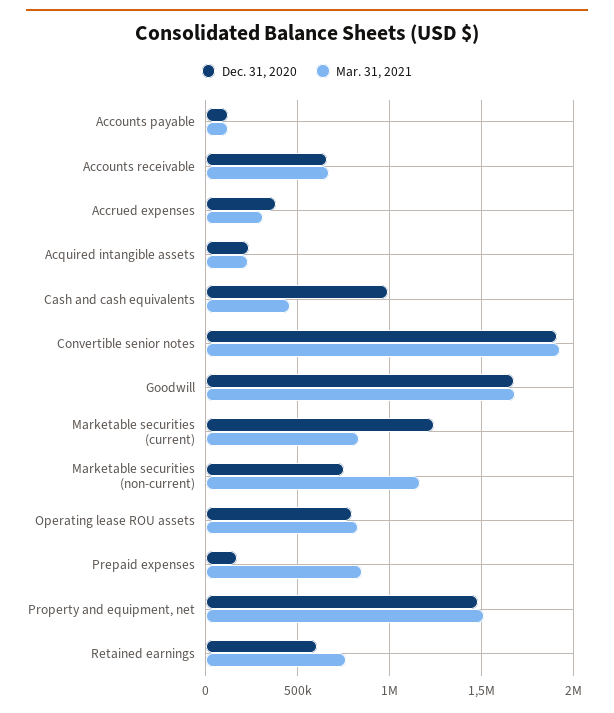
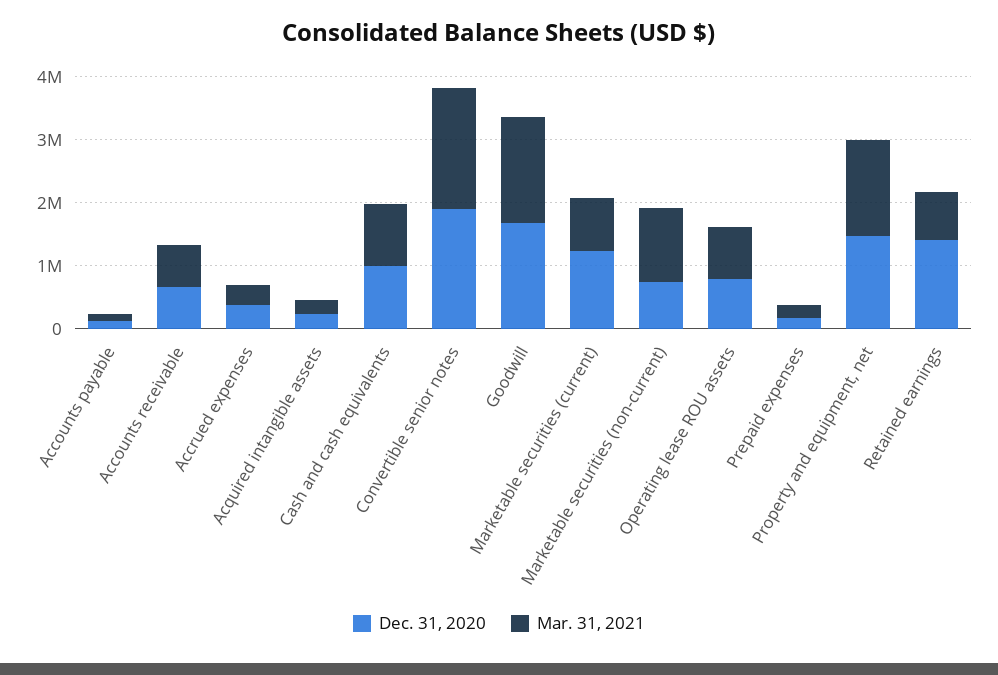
Mar. 31, 2021, Cash and cash equivalents: 450000 -> 1000000
Mar. 31, 2021, Prepaid expenses: 850000 -> 200000
Dec. 31, 2020, Retained earnings: 600000 -> 1400000

